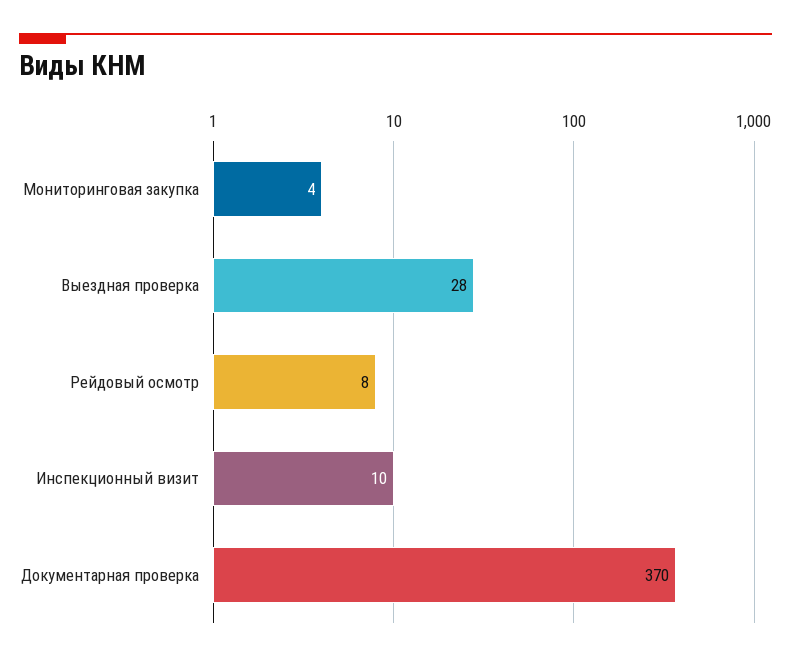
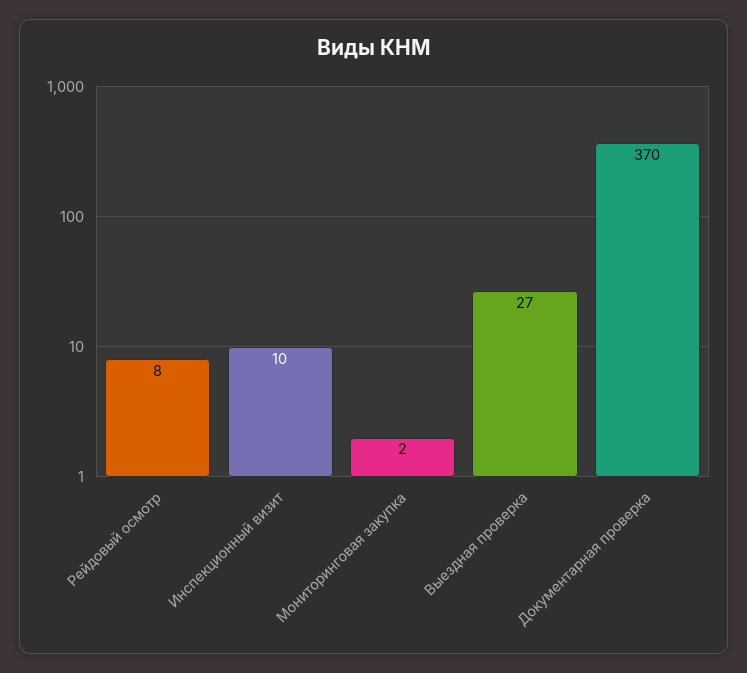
Мониторинговая закупка: 4 -> 2
Выездная проверка: 28 -> 27

